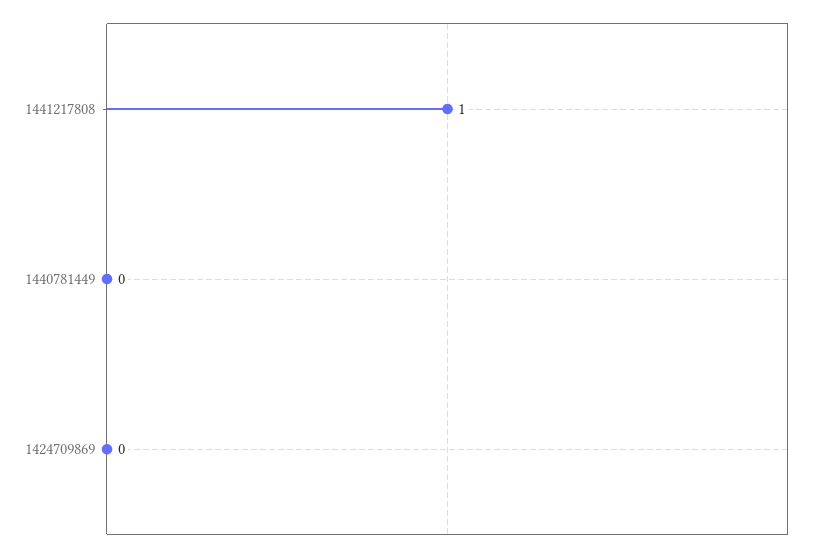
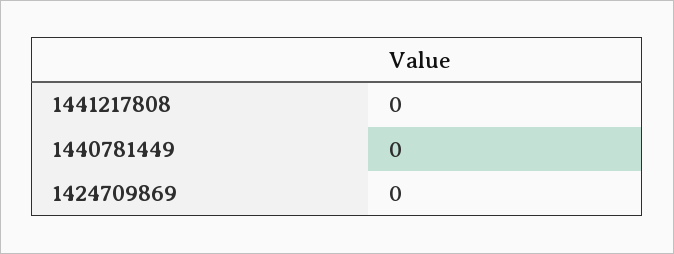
1441217808: 1 -> 0

